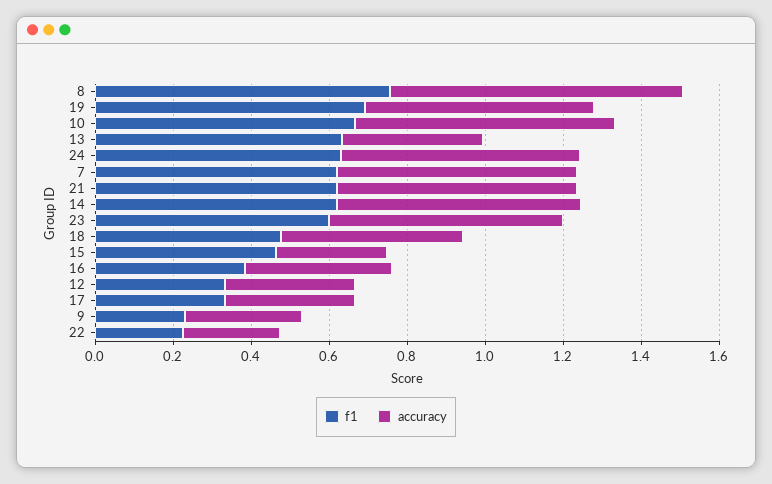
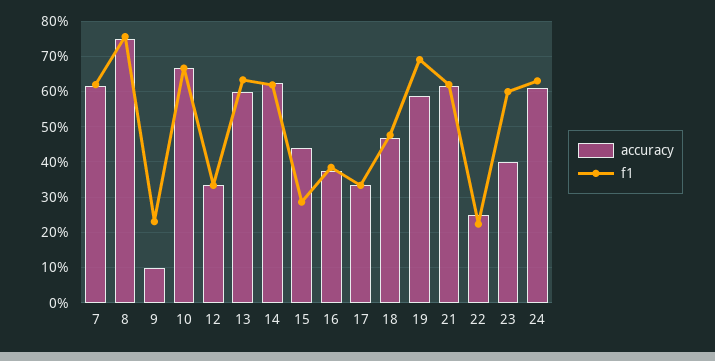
accuracy, 13: 0.35 -> 0.6
accuracy, 23: 0.6 -> 0.4
f1, 15: 0.45 -> 0.28
accuracy, 15: 0.3 -> 0.44
accuracy, 9: 0.3 -> 0.1

